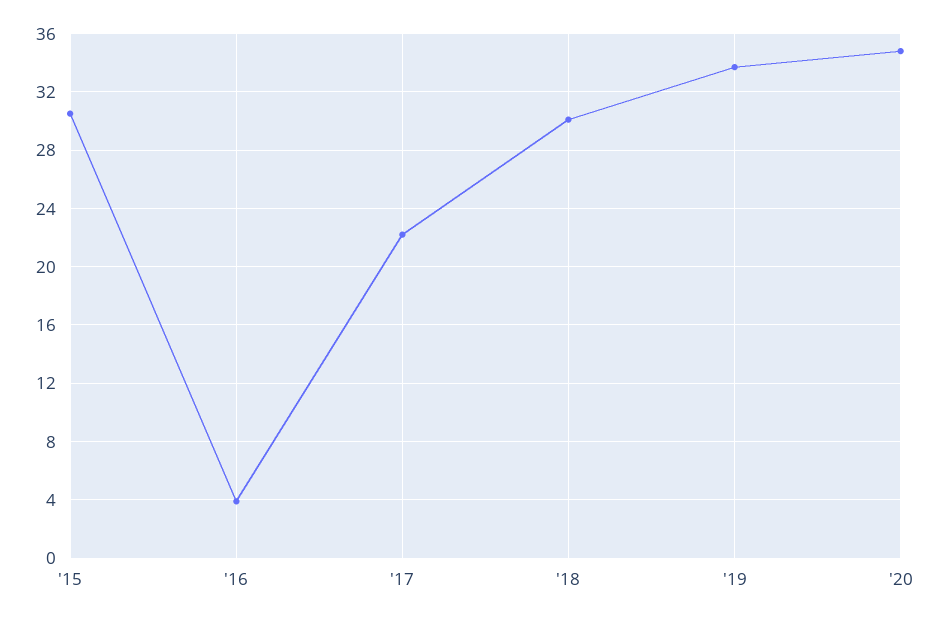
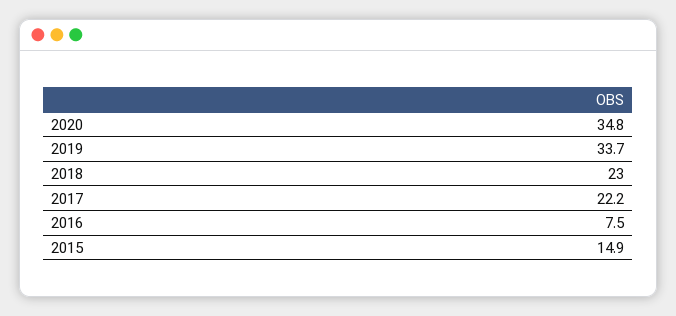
'15: 30.5 -> 14.9
'16: 4 -> 7.5
'18: 30 -> 23

